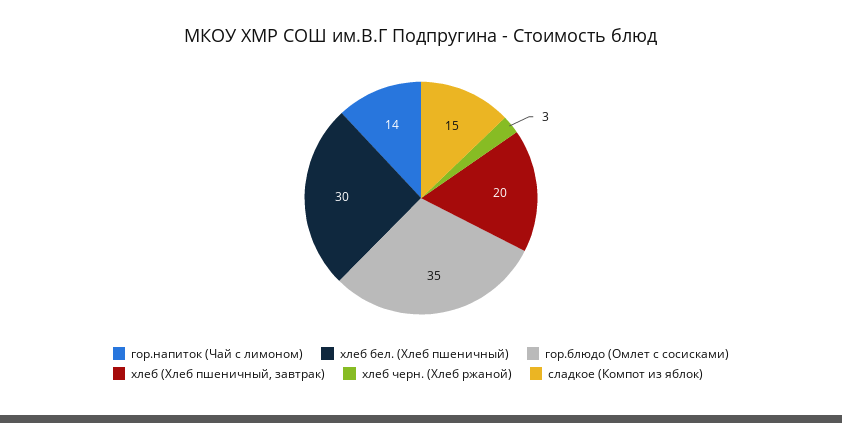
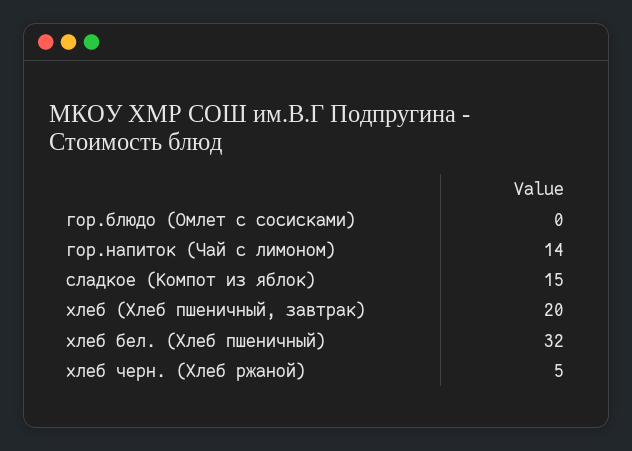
хлеб бел. (Хлеб пшеничный): 30 -> 32
гор.блюдо (Омлет с сосисками): 35 -> 0
хлеб черн. (Хлеб ржаной): 3 -> 5

